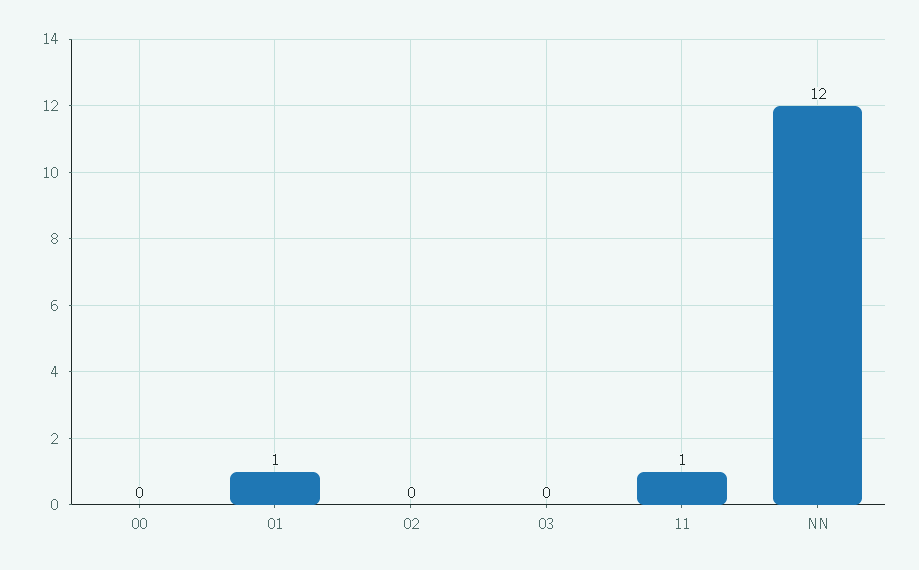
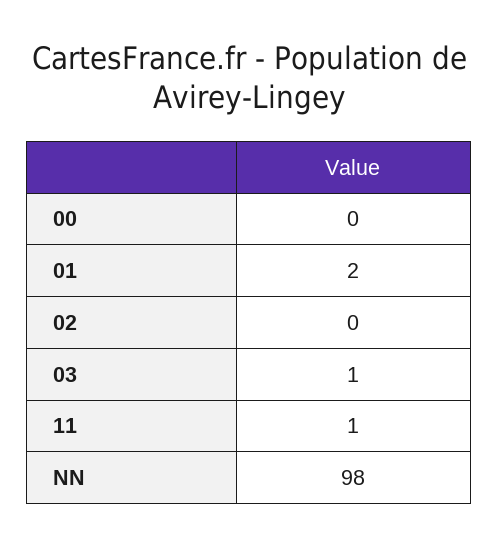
01: 1 -> 2
03: 0 -> 1
NN: 12 -> 98

